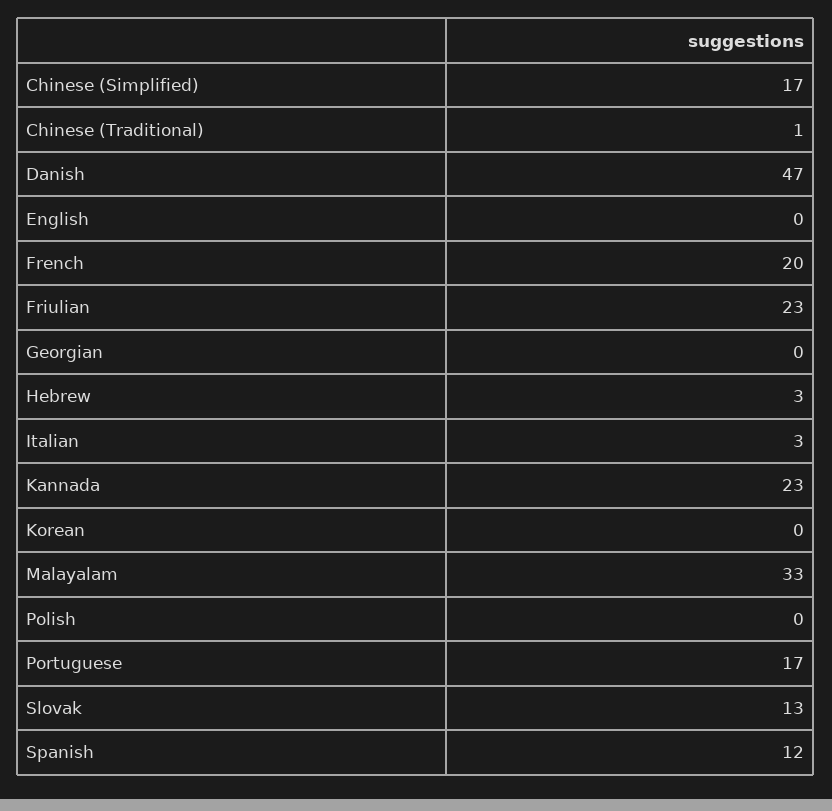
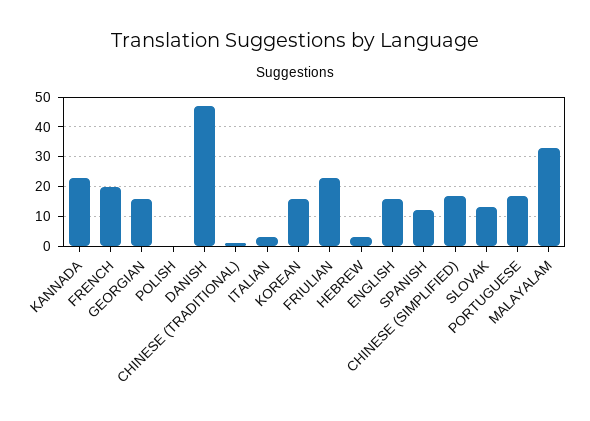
English: 0 -> 15
Georgian: 0 -> 15
Korean: 0 -> 15

